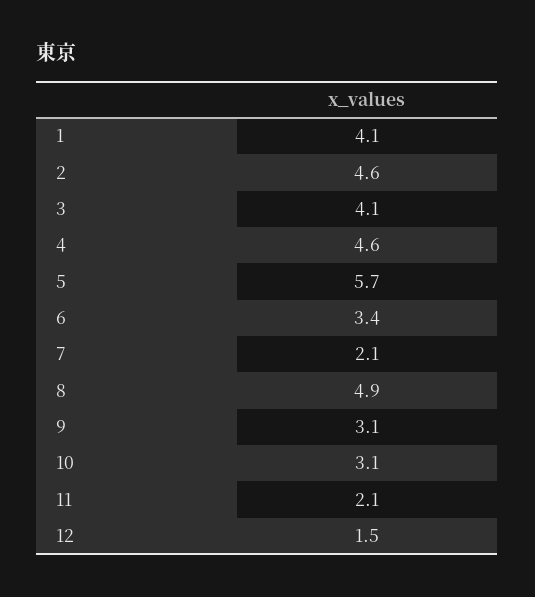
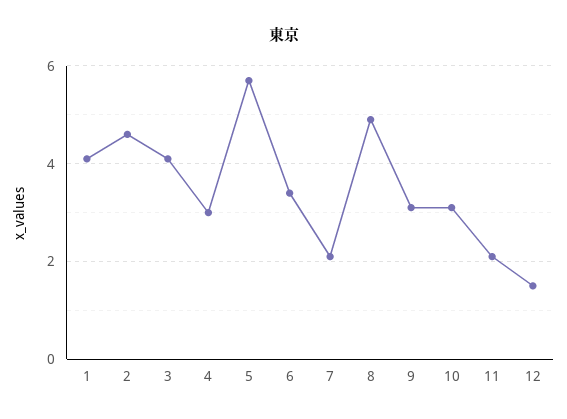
4: 4.6 -> 3

